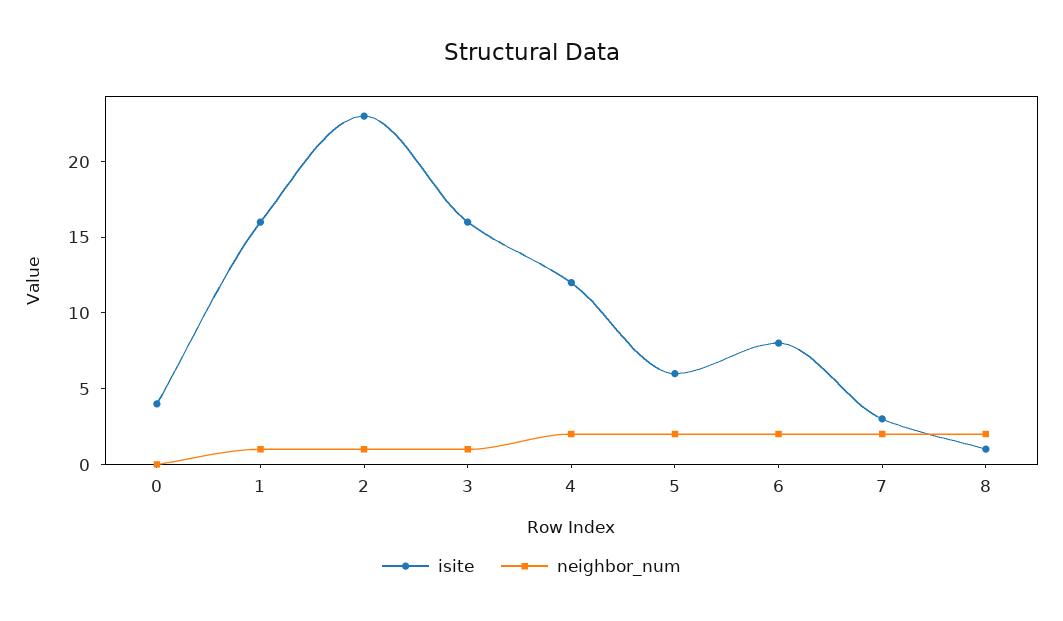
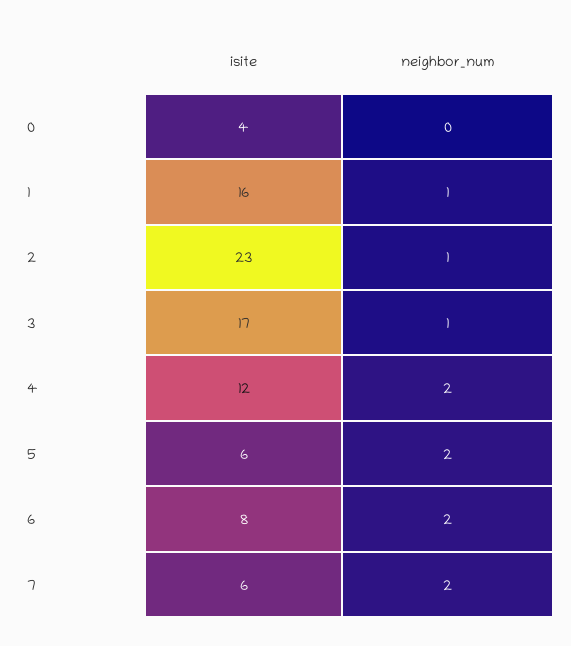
isite, 3: 16 -> 17
isite, 7: 3 -> 6
isite, 8: 1 -> none
neighbor_num, 8: 2 -> none

